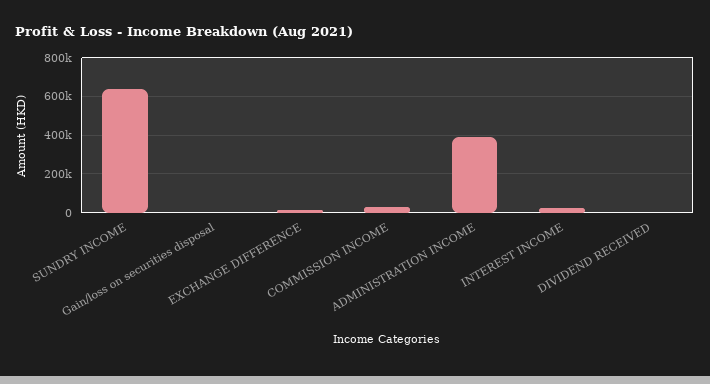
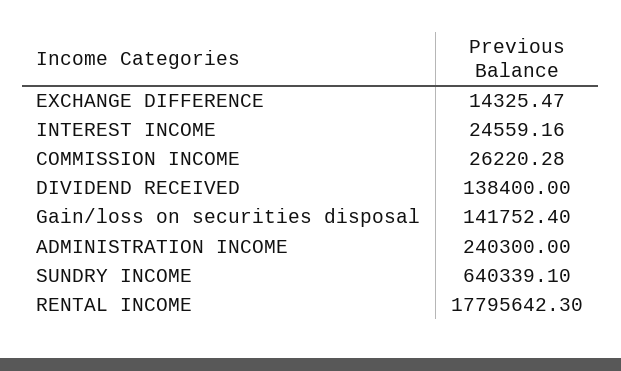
Gain/loss on securities disposal: 0 -> 141752.4
ADMINISTRATION INCOME: 400000 -> 240300
DIVIDEND RECEIVED: 0 -> 138400
RENTAL INCOME: none -> 17795642.3

